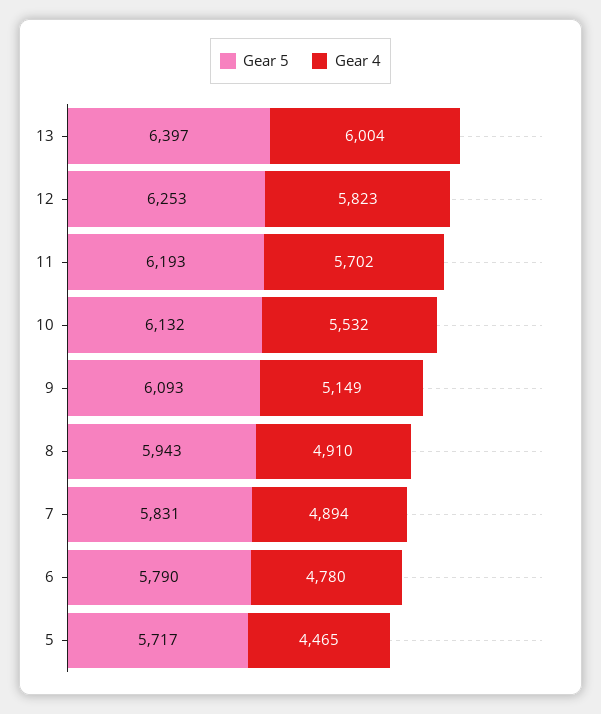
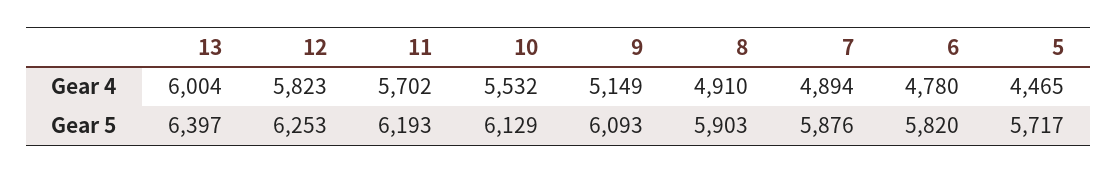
Gear 5, 10: 6132 -> 6129
Gear 5, 8: 5943 -> 5903
Gear 5, 7: 5831 -> 5876
Gear 5, 6: 5790 -> 5820

